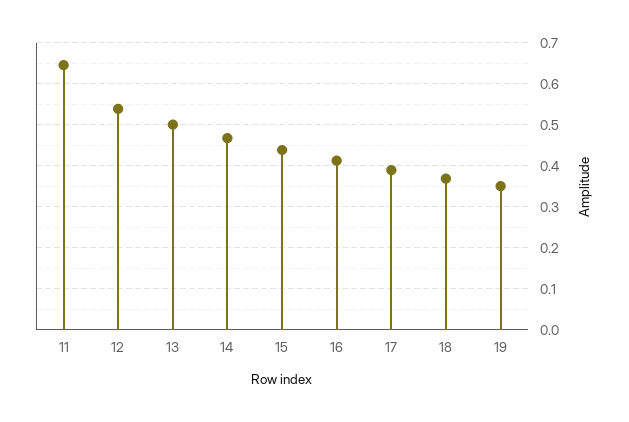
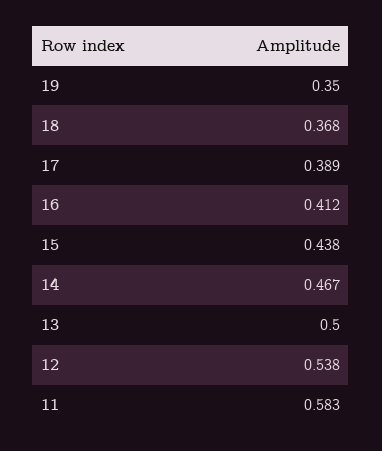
11: 0.64 -> 0.583

